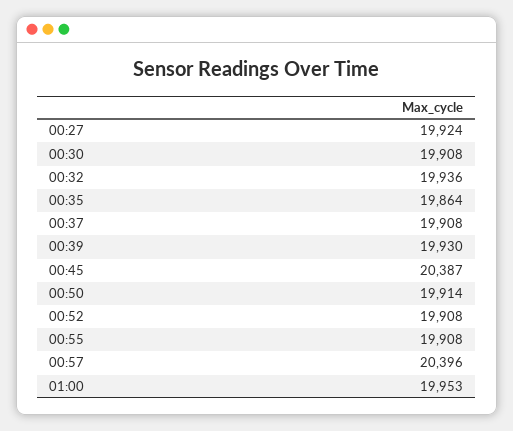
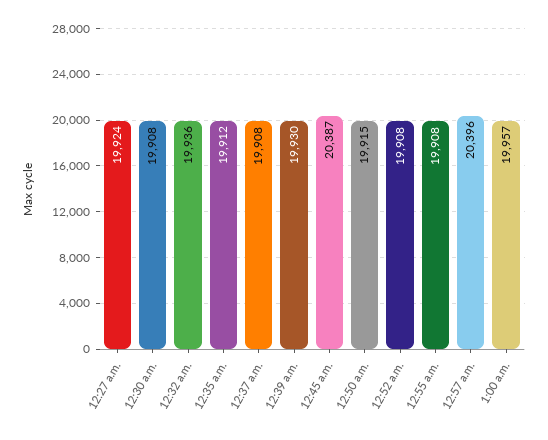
00:35: 19864 -> 19912
00:50: 19914 -> 19915
01:00: 19953 -> 19957

